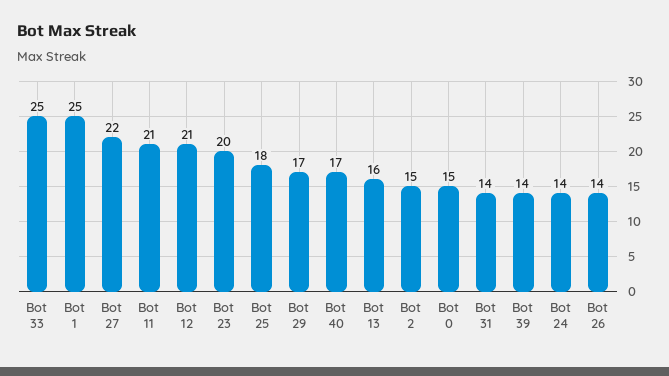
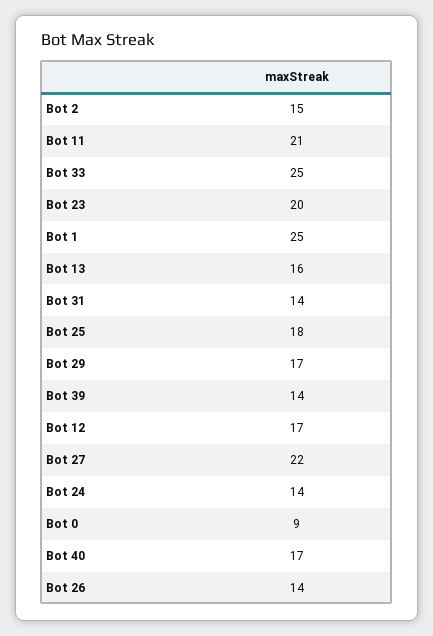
Bot 12: 21 -> 17
Bot 0: 15 -> 9

